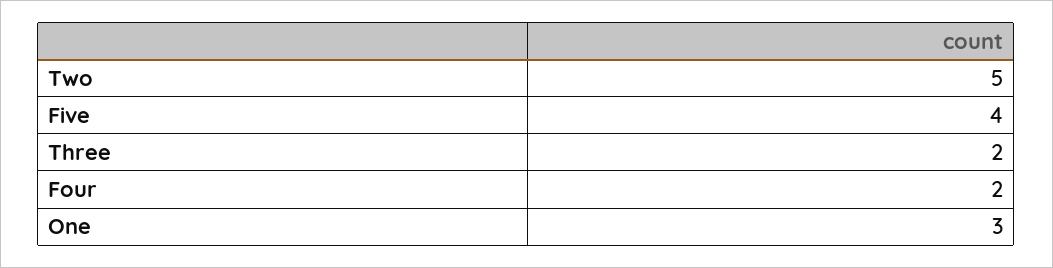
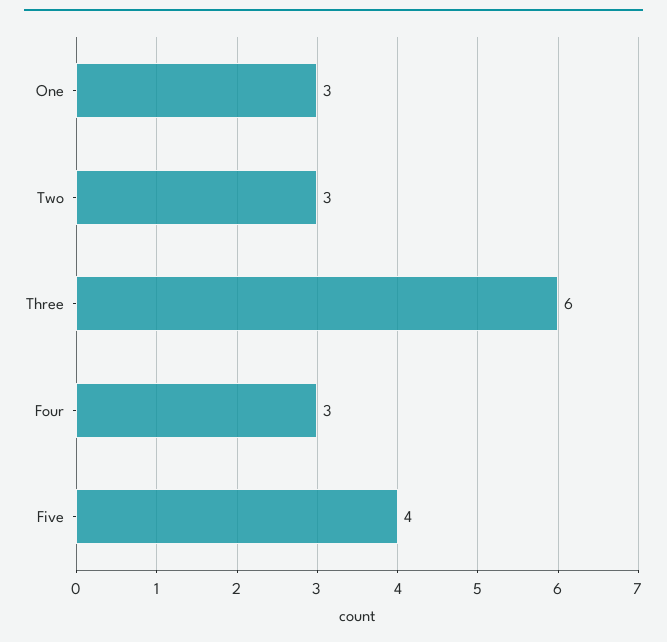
Two: 5 -> 3
Three: 2 -> 6
Four: 2 -> 3

